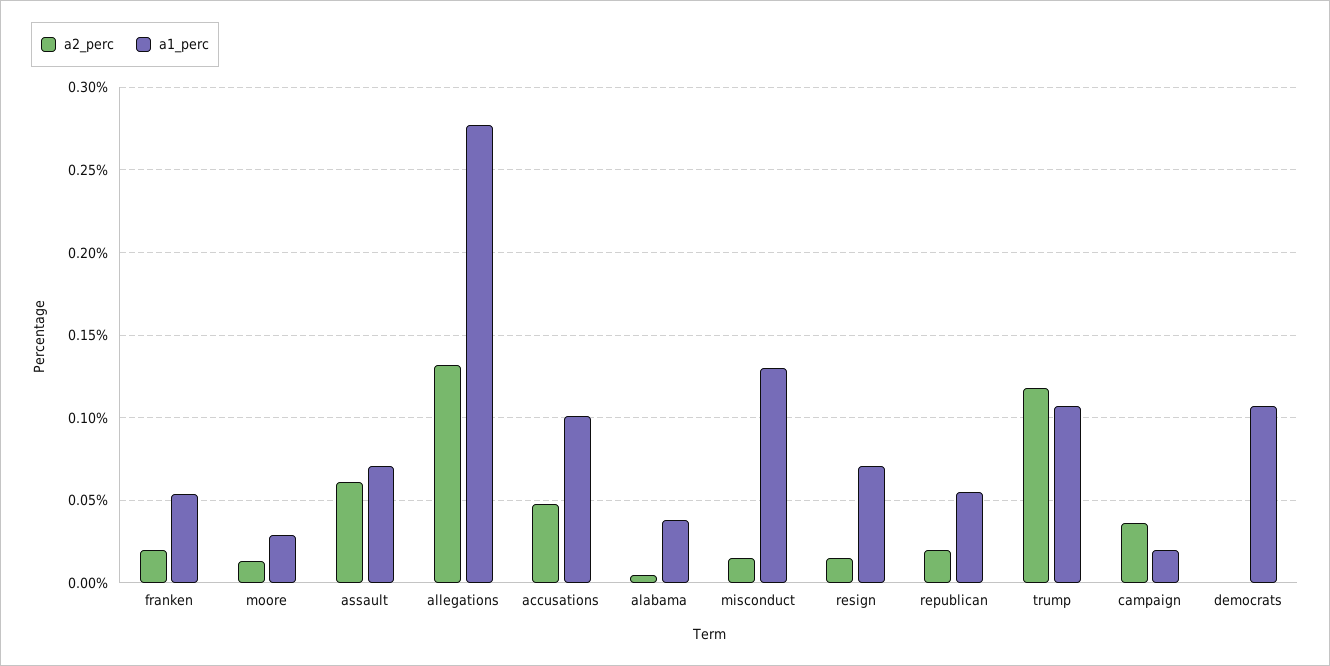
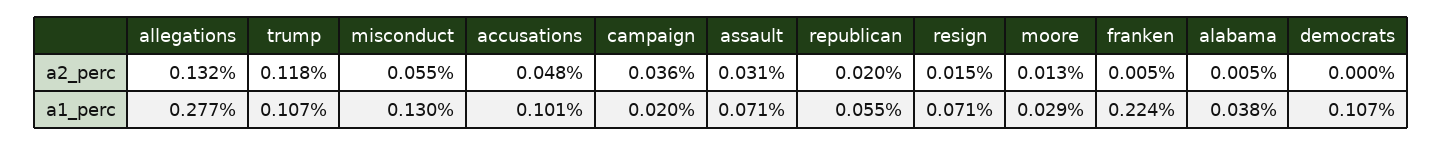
a2_perc, franken: 0.02 -> 0.005
a1_perc, franken: 0.055 -> 0.224
a2_perc, assault: 0.06 -> 0.031
a2_perc, misconduct: 0.015 -> 0.055

